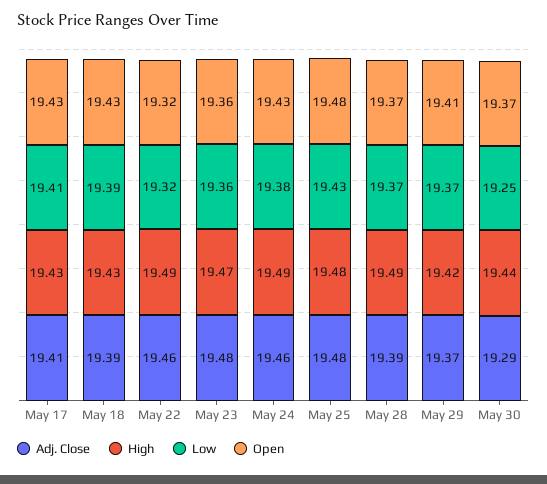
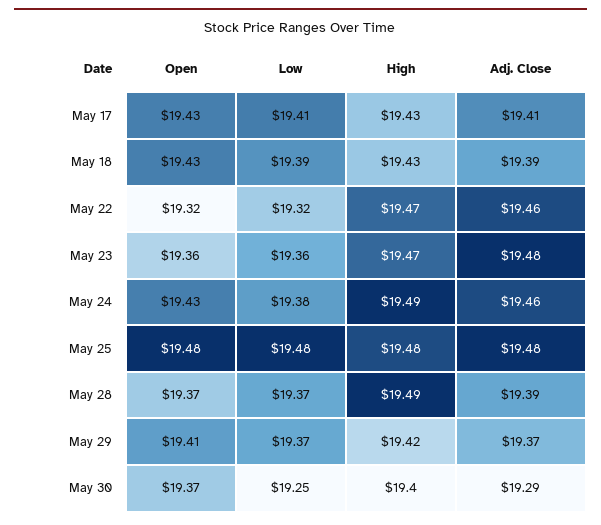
High, May 22: 19.49 -> 19.47
Low, May 25: 19.43 -> 19.48
High, May 30: 19.44 -> 19.4

